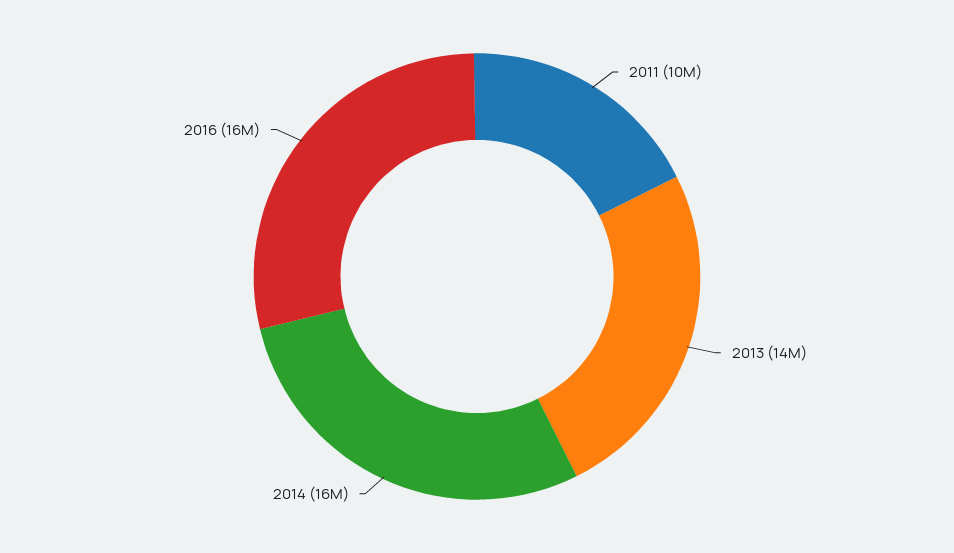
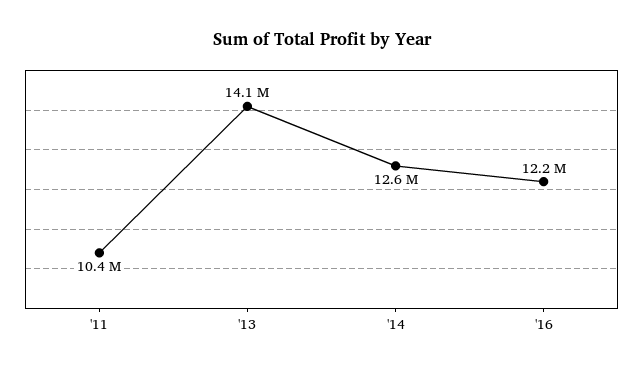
2014: 16000000 -> 12600000
2016: 16000000 -> 12200000

